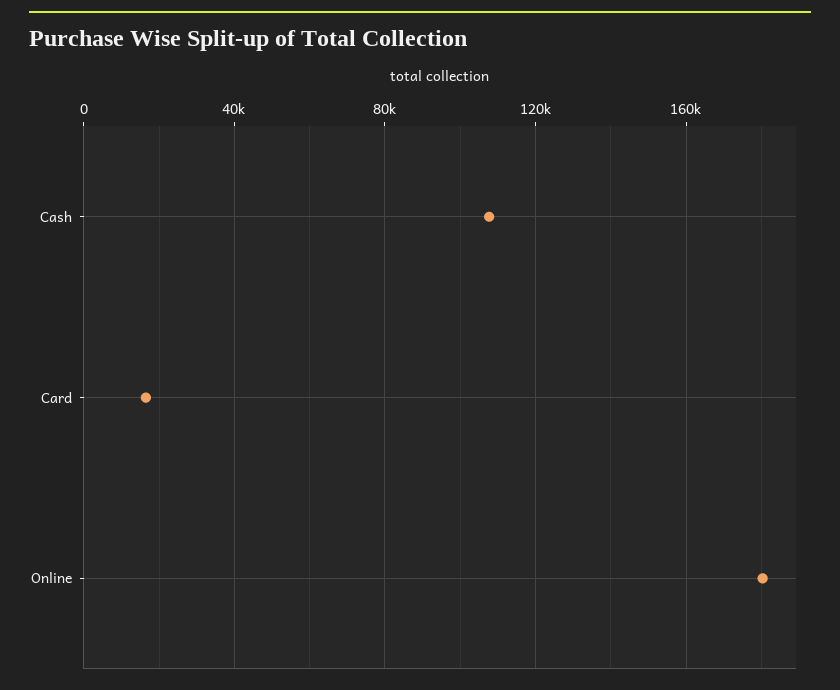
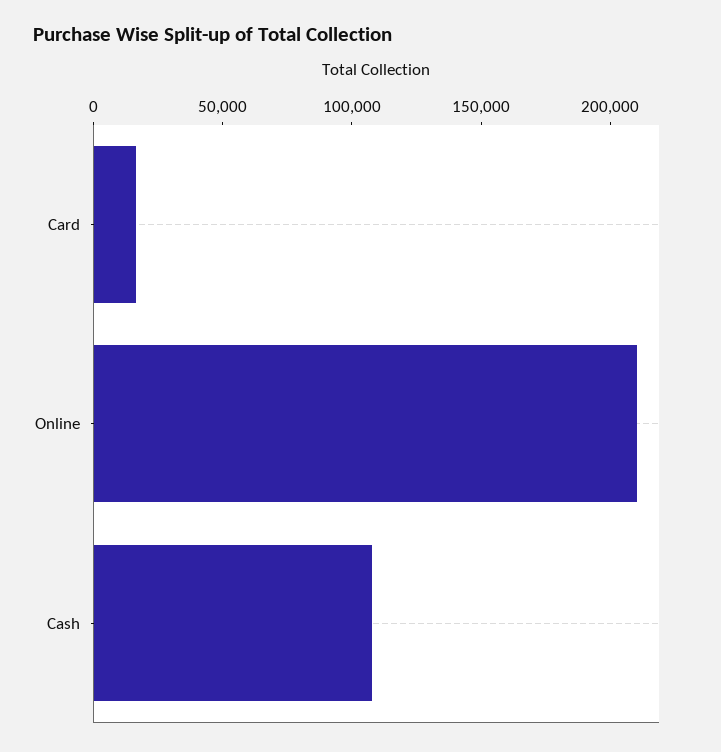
Online: 180000 -> 210000

